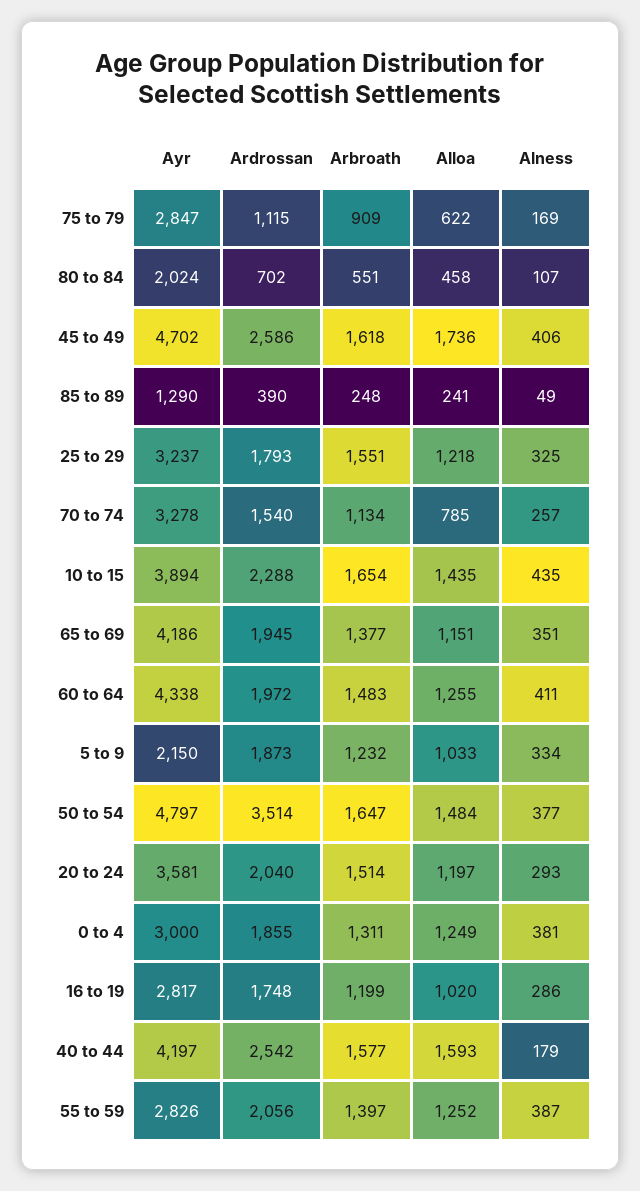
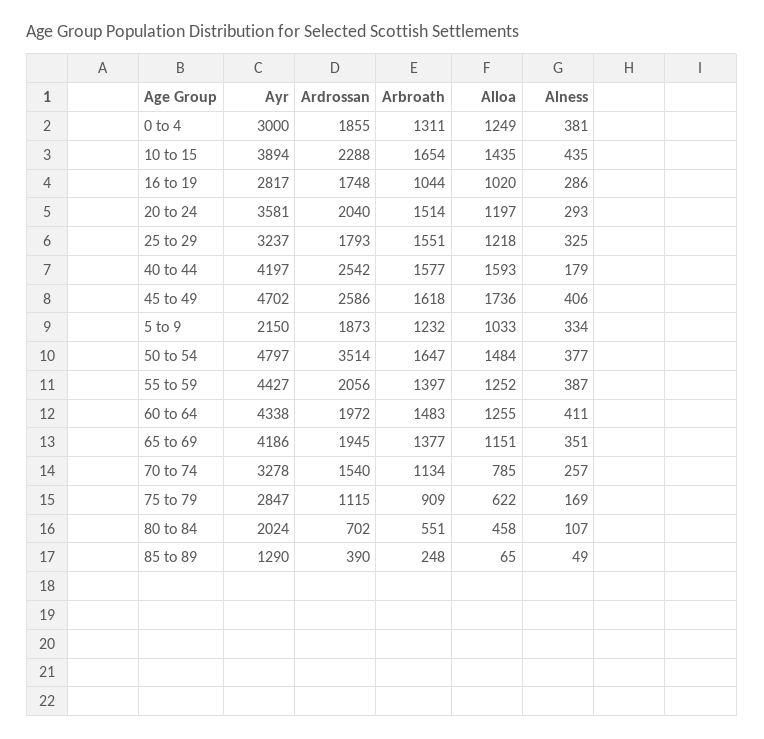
Alloa, 85 to 89: 241 -> 65
Arbroath, 16 to 19: 1199 -> 1044
Ayr, 55 to 59: 2826 -> 4427

